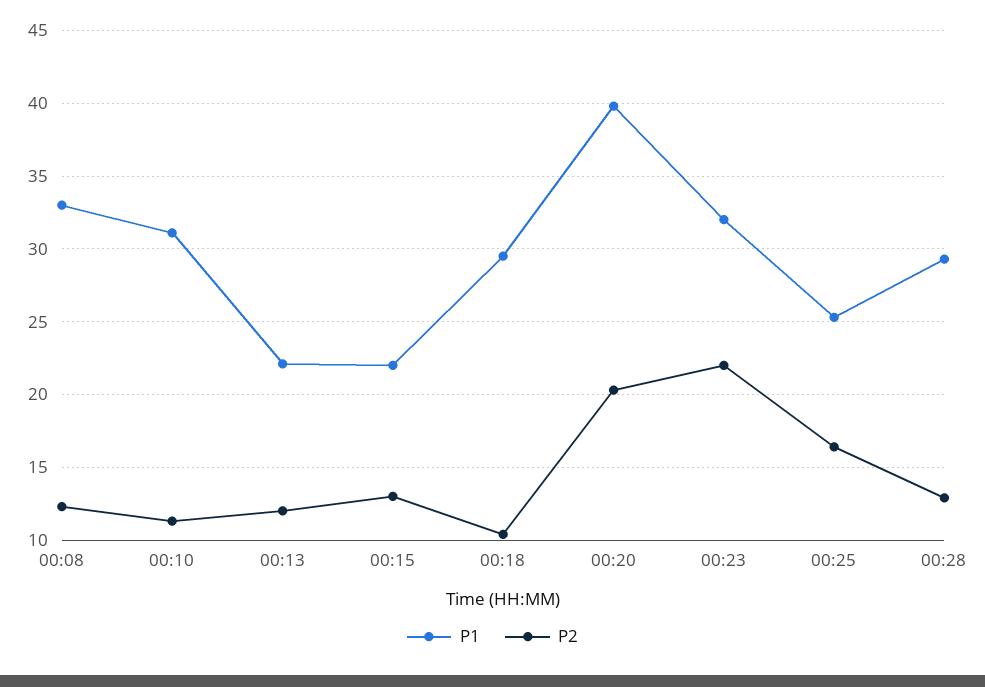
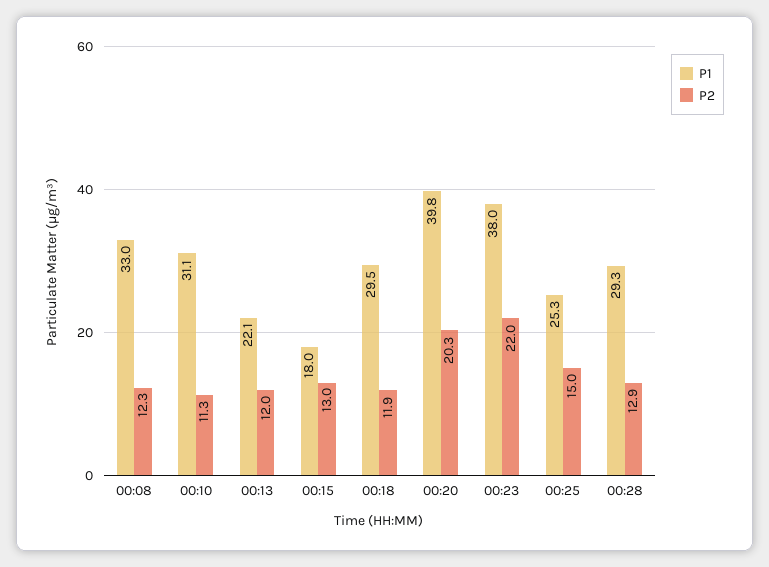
P1, 00:15: 22 -> 18
P2, 00:18: 10.5 -> 11.9
P1, 00:23: 32 -> 38
P2, 00:25: 16.5 -> 15

